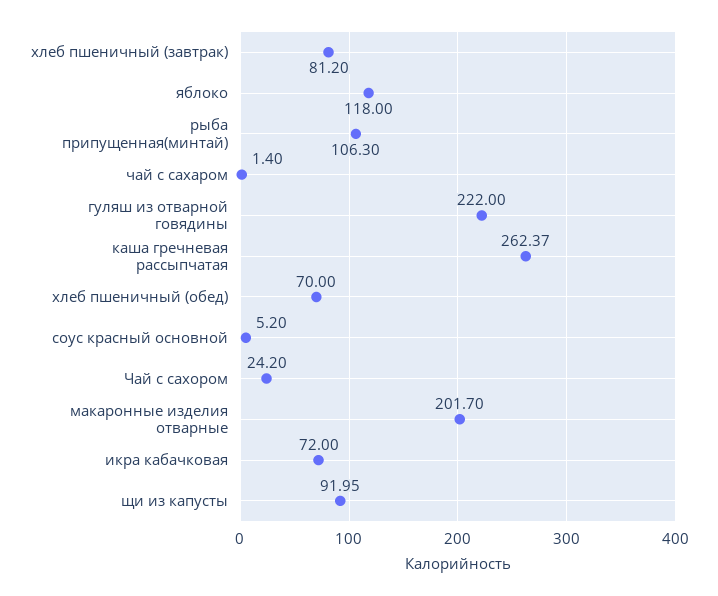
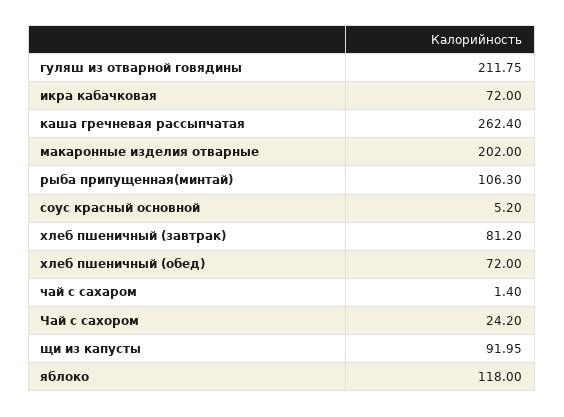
гуляш из отварной говядины: 222 -> 211.75
каша гречневая рассыпчатая: 262.37 -> 262.4
хлеб пшеничный (обед): 70 -> 72
макаронные изделия отварные: 201.7 -> 202

